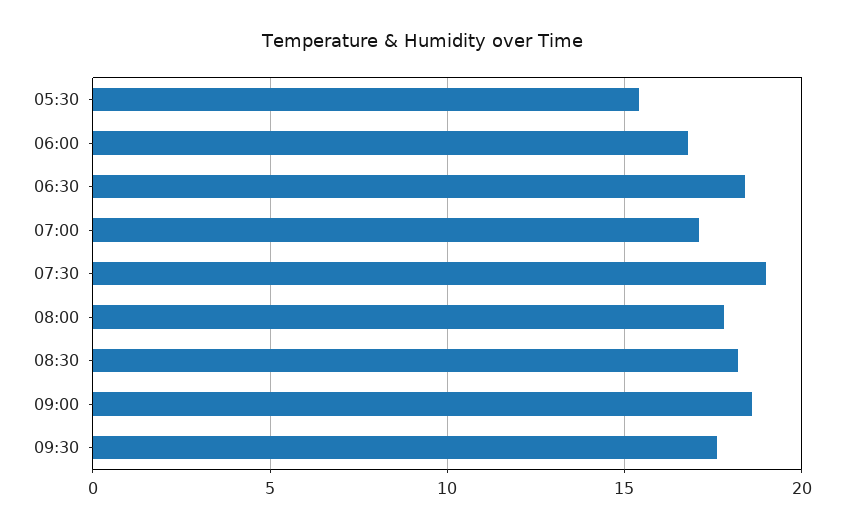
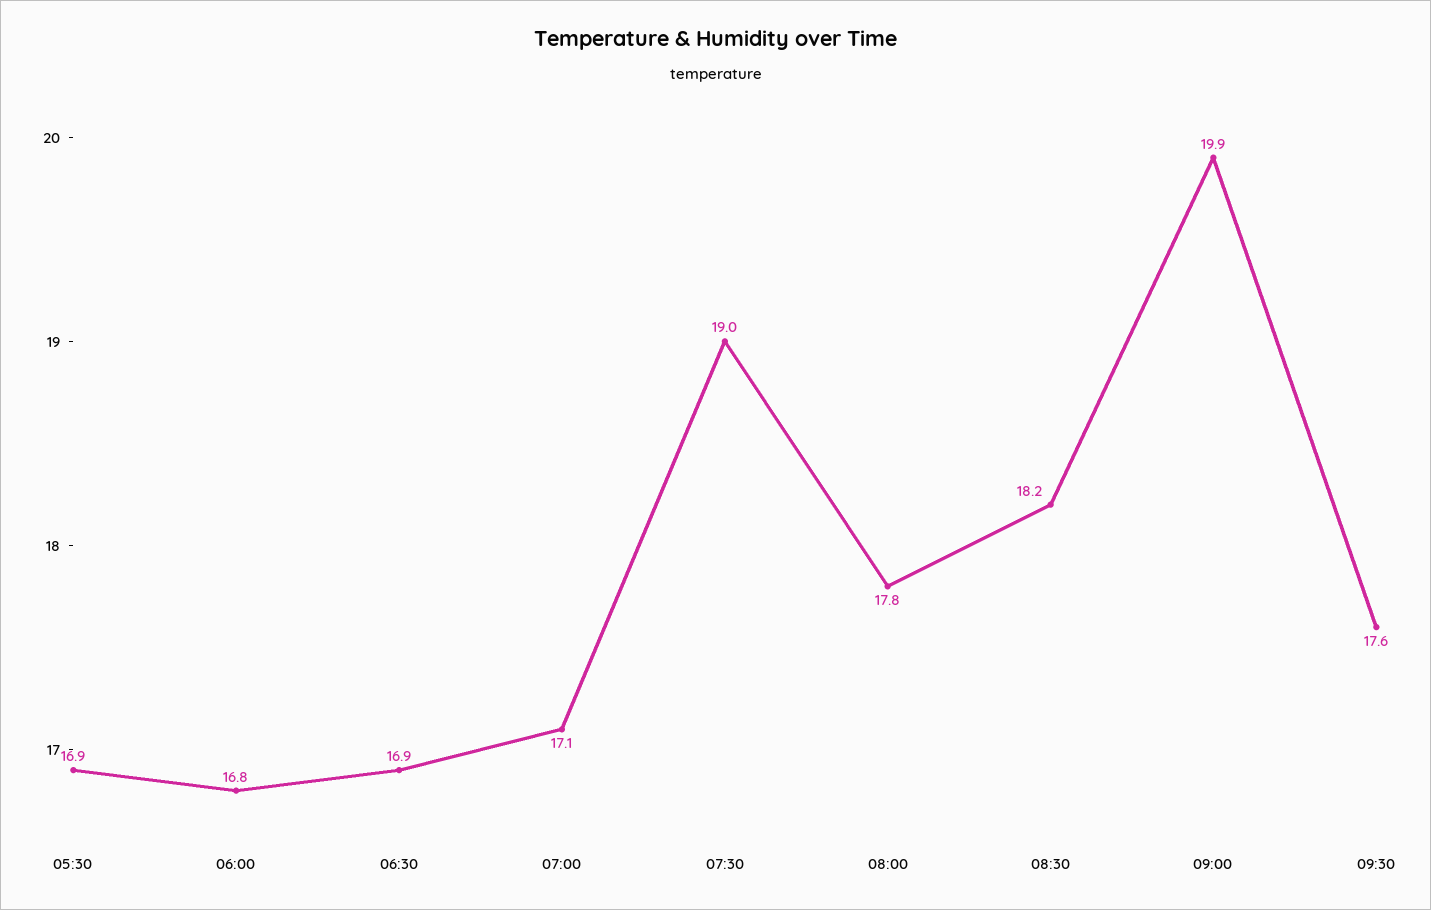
05:30: 15.5 -> 16.9
06:30: 18.5 -> 16.9
09:00: 18.5 -> 19.9

